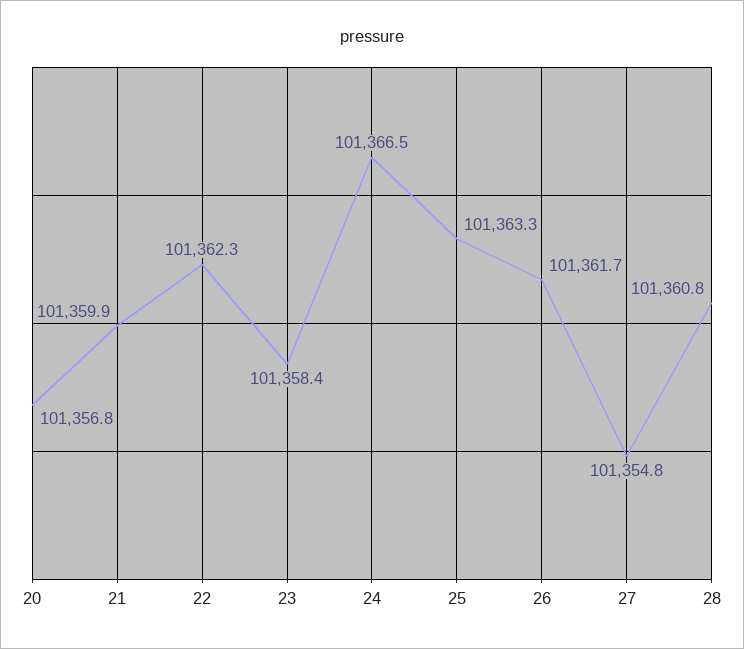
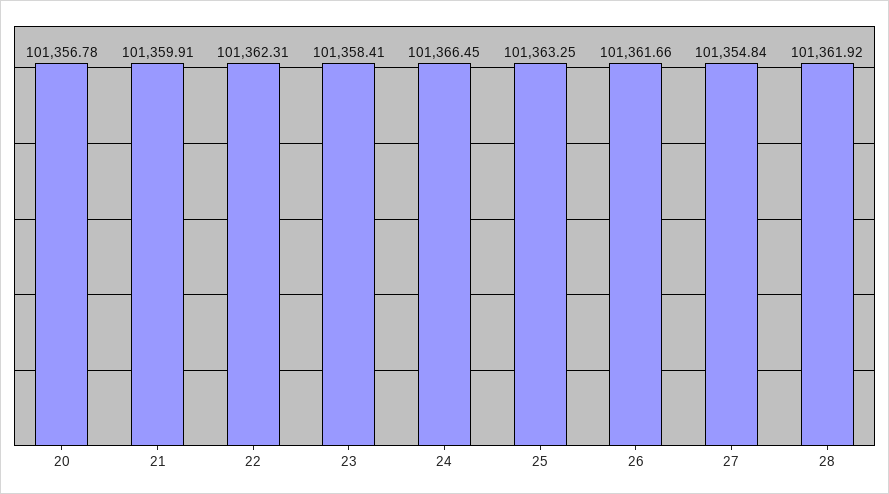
28: 101360.8 -> 101361.92

